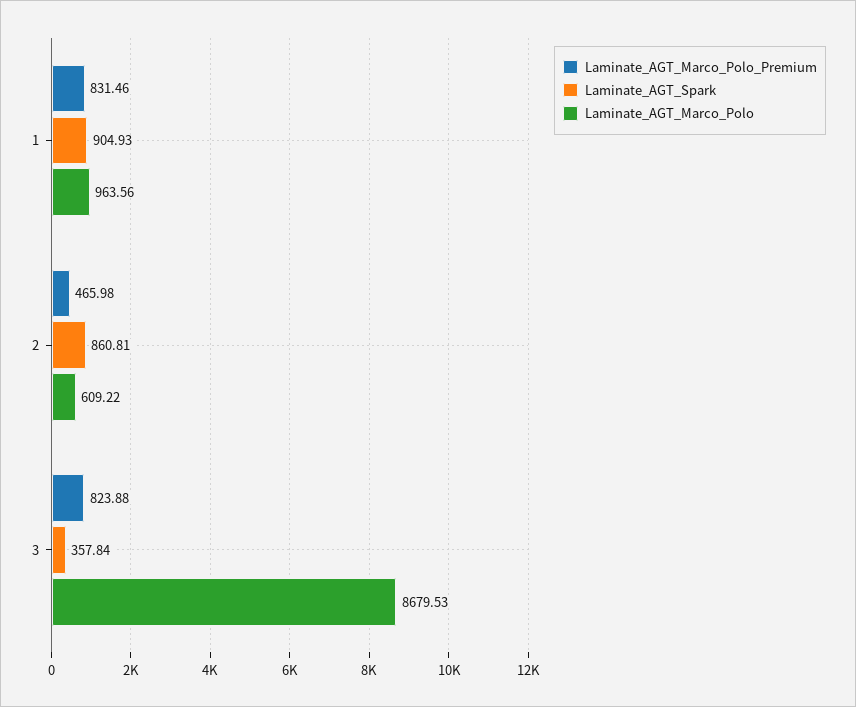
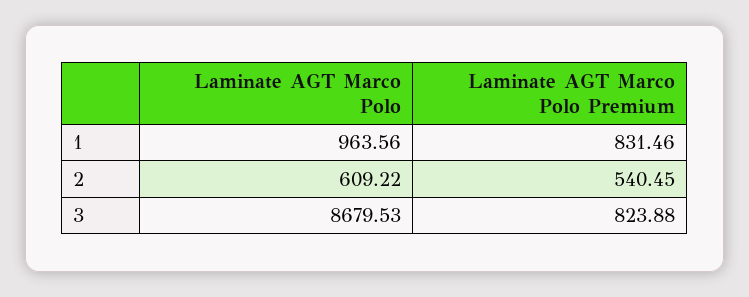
Laminate_AGT_Spark, 1: 904.93 -> none
Laminate_AGT_Marco_Polo_Premium, 2: 465.98 -> 540.45
Laminate_AGT_Spark, 2: 860.81 -> none
Laminate_AGT_Spark, 3: 357.84 -> none

